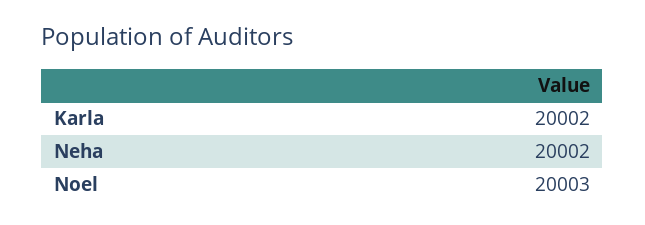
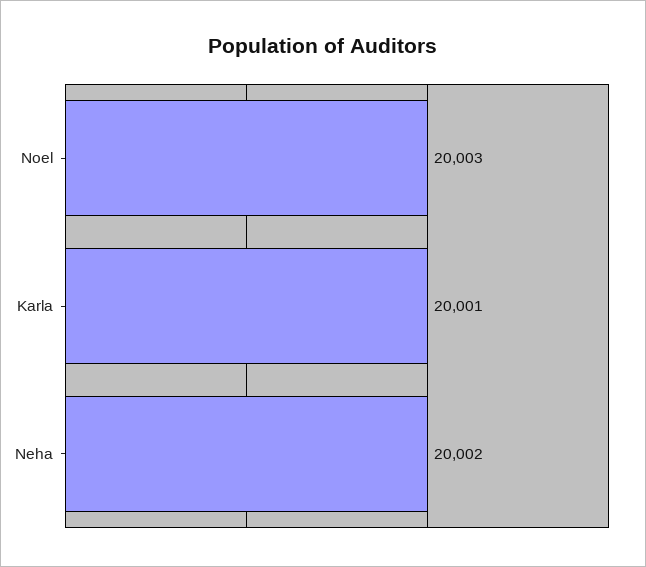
Karla: 20002 -> 20001

